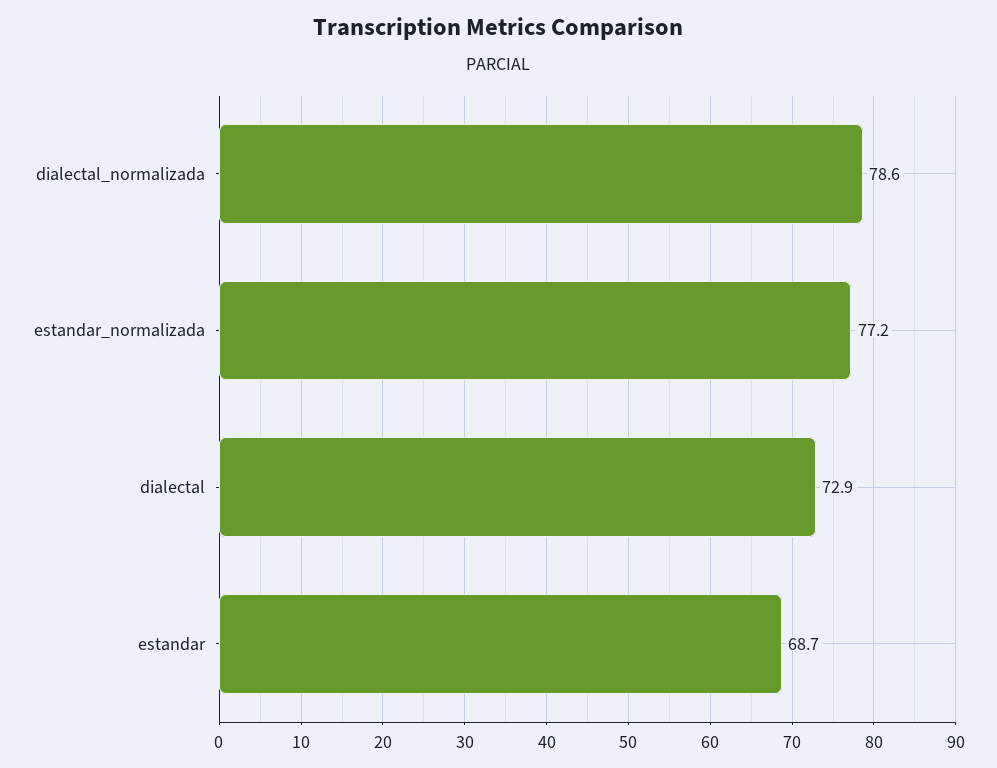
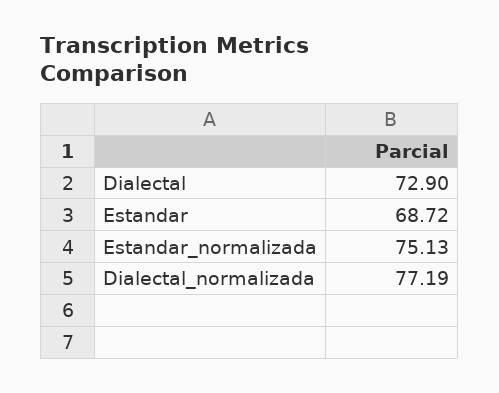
dialectal_normalizada: 78.6 -> 77.19
estandar_normalizada: 77.2 -> 75.13

